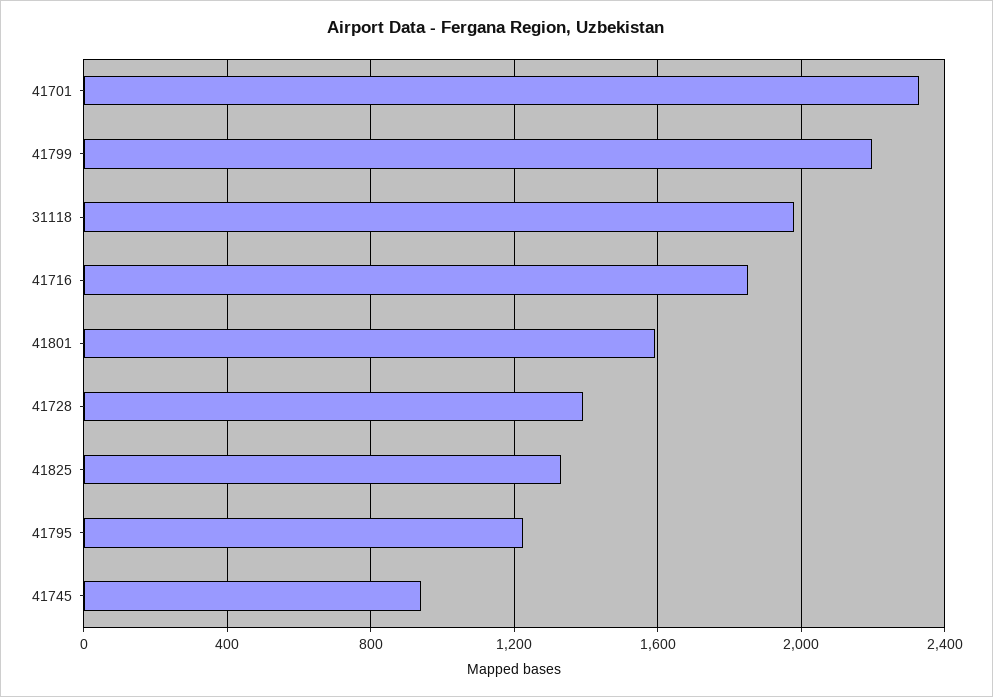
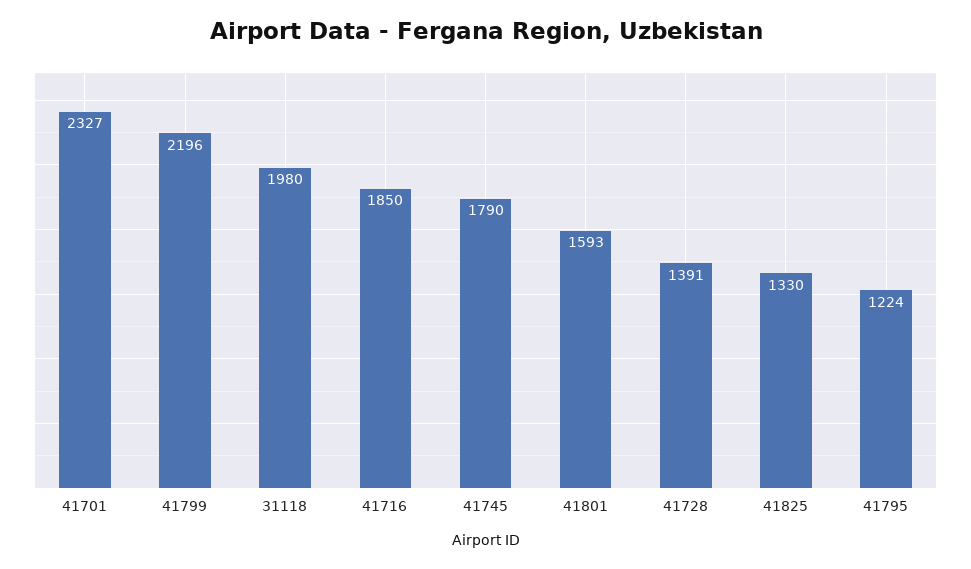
41745: 950 -> 1790

